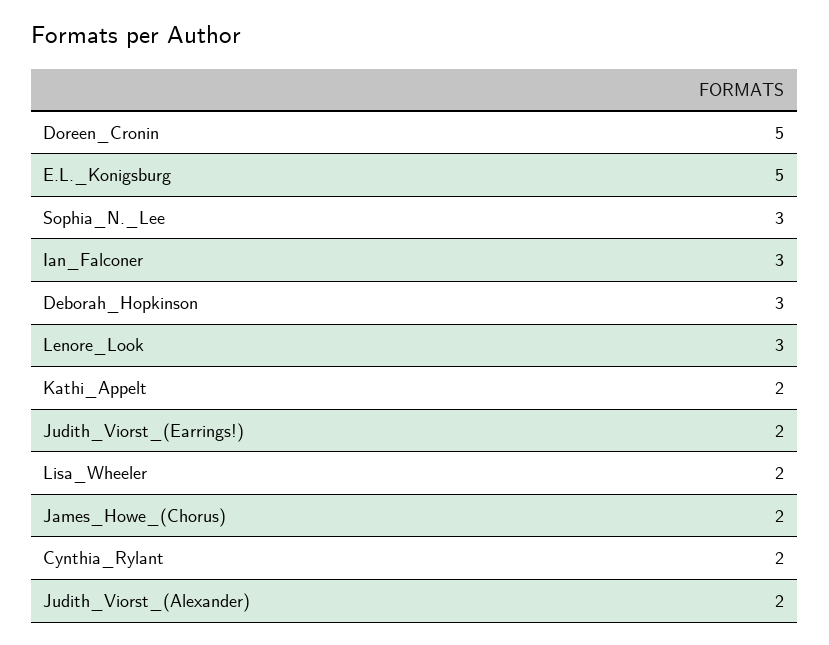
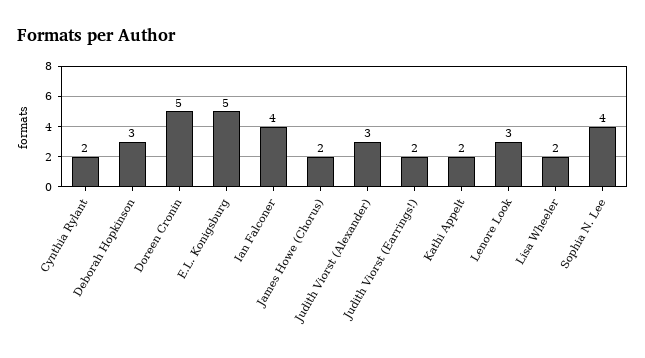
Sophia_N._Lee: 3 -> 4
Ian_Falconer: 3 -> 4
Judith_Viorst_(Alexander): 2 -> 3

